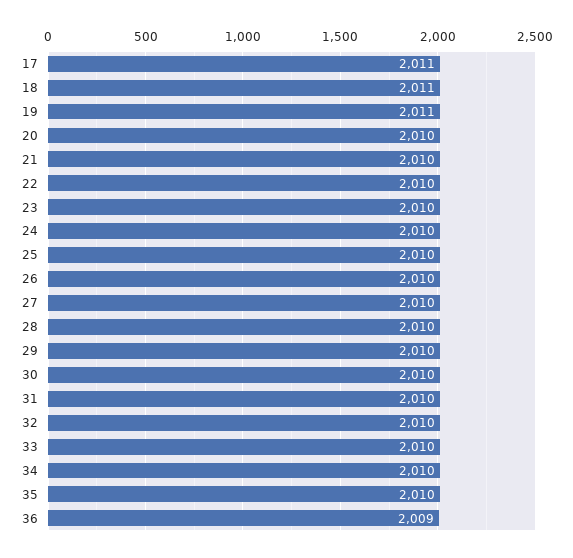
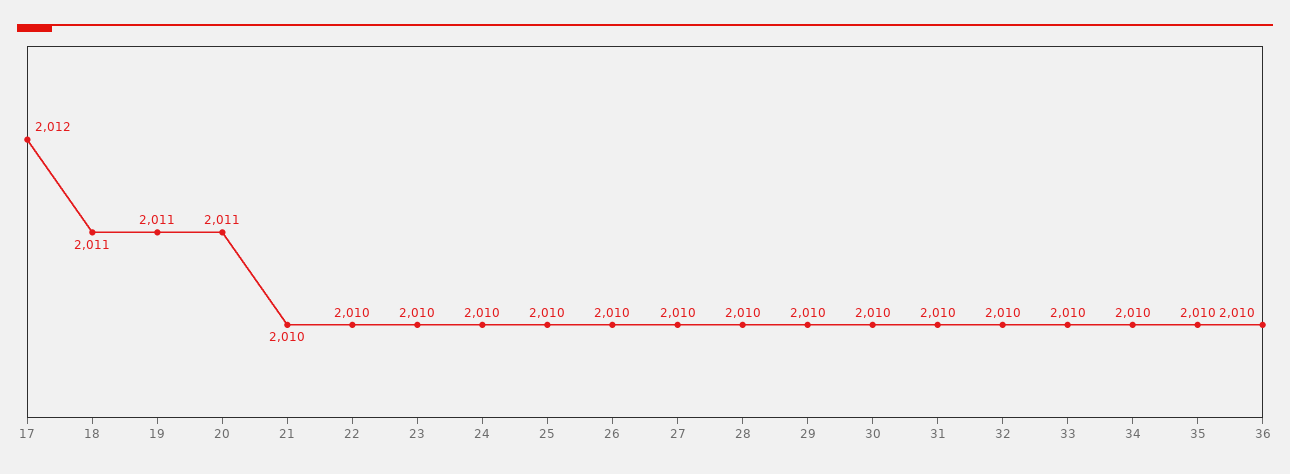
17: 2011 -> 2012
20: 2010 -> 2011
36: 2009 -> 2010

